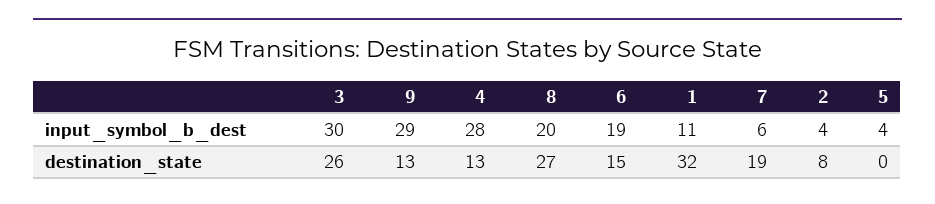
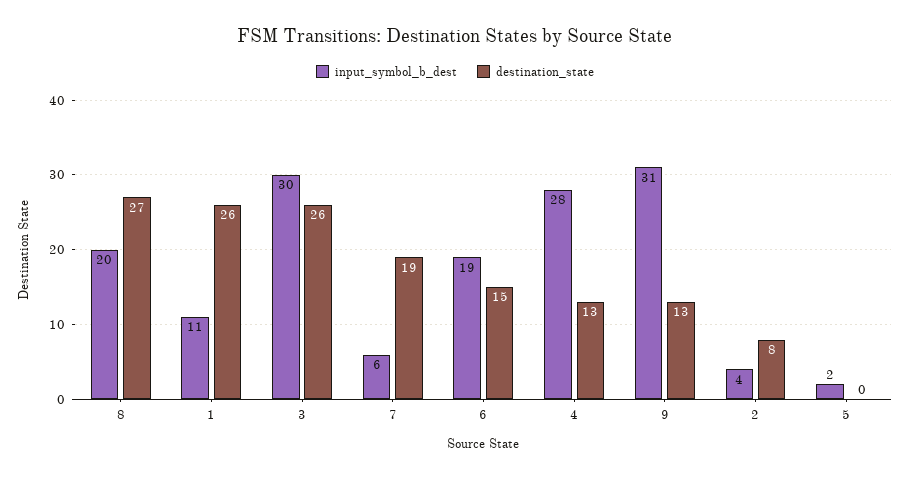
input_symbol_b_dest, 9: 29 -> 31
input_symbol_b_dest, 5: 4 -> 2
destination_state, 1: 32 -> 26

